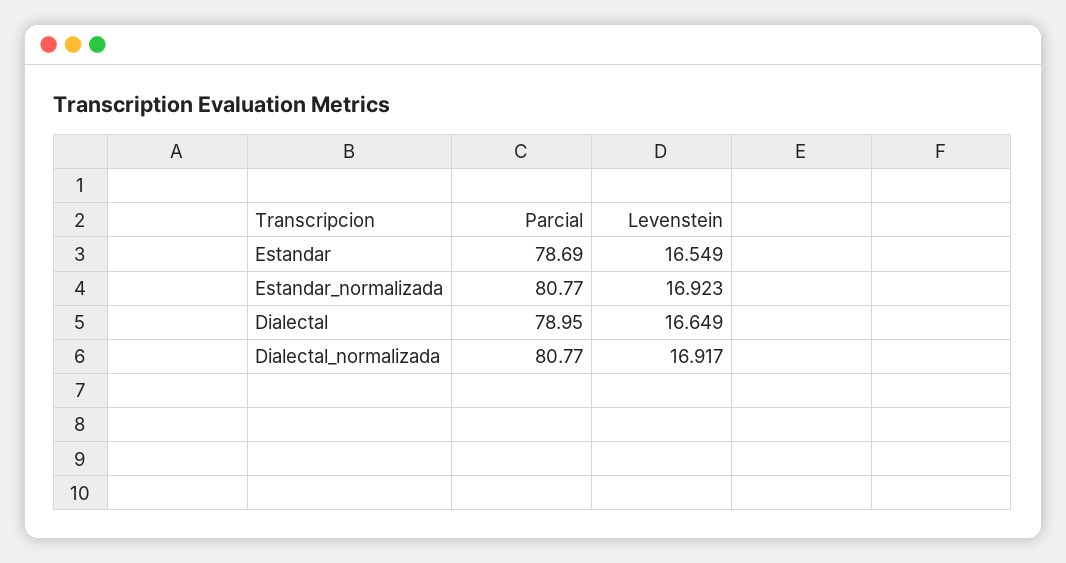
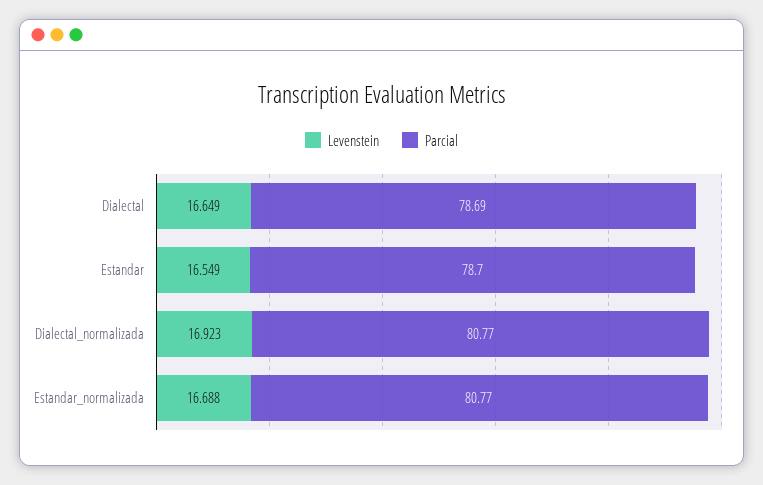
Parcial, Estandar: 78.69 -> 78.7
Levenstein, Estandar_normalizada: 16.923 -> 16.688
Parcial, Dialectal: 78.95 -> 78.69
Levenstein, Dialectal_normalizada: 16.917 -> 16.923

